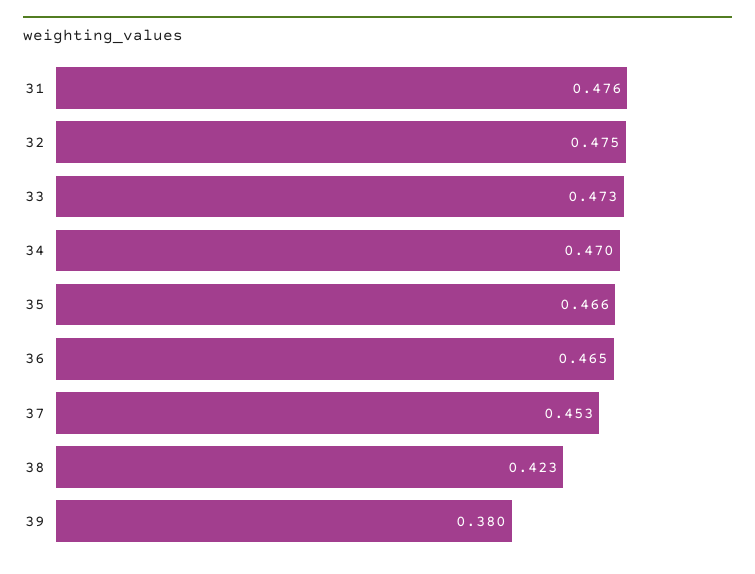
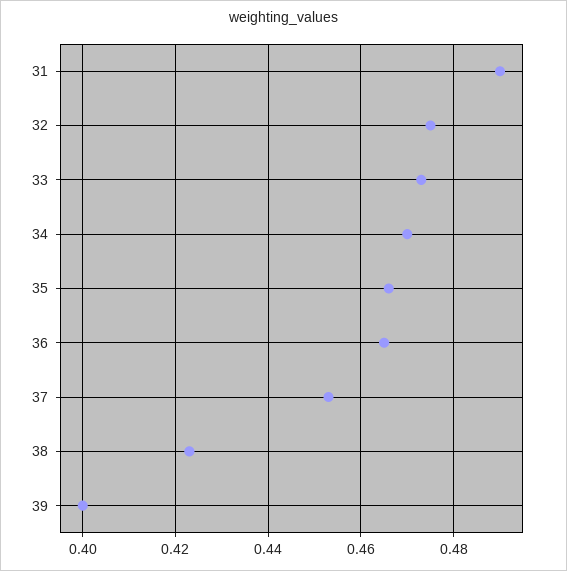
31: 0.476 -> 0.49
39: 0.38 -> 0.4

